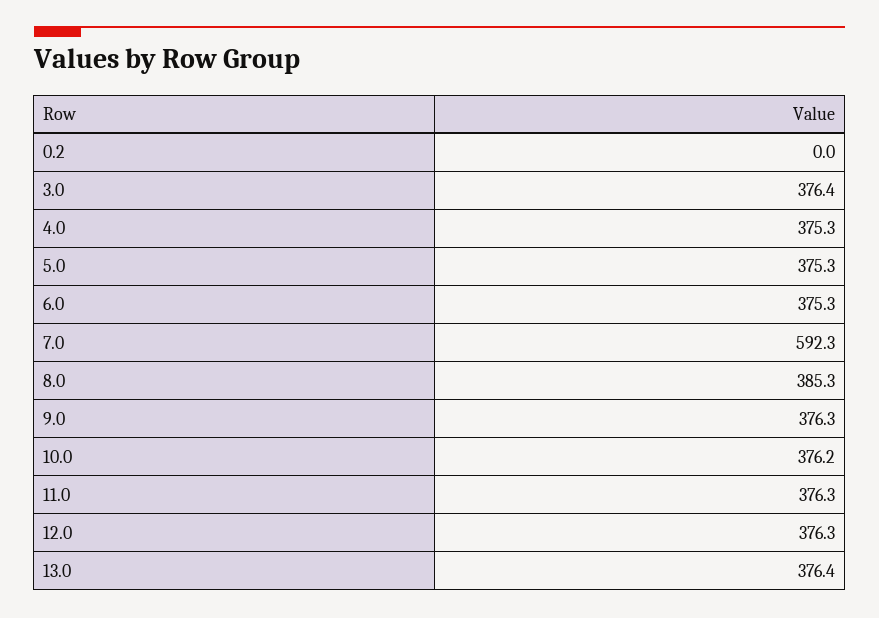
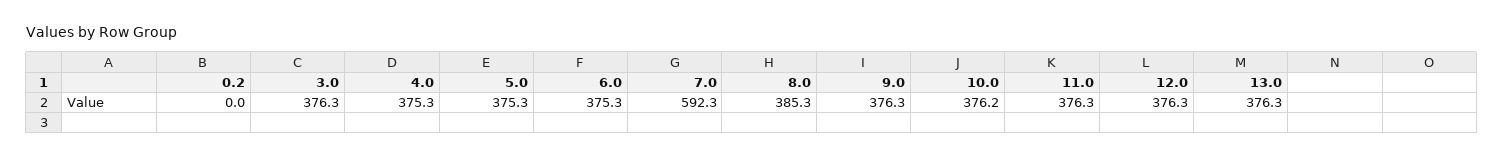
3.0: 376.4 -> 376.3
13.0: 376.4 -> 376.3

